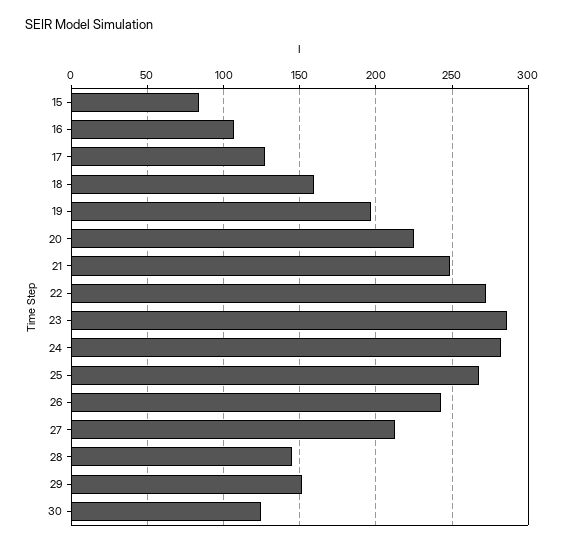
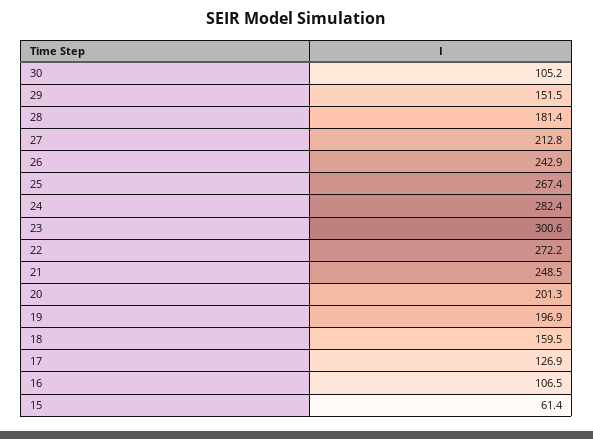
15: 85 -> 61.4
20: 225 -> 201.3
23: 285 -> 300.6
28: 145 -> 181.4
30: 125 -> 105.2

